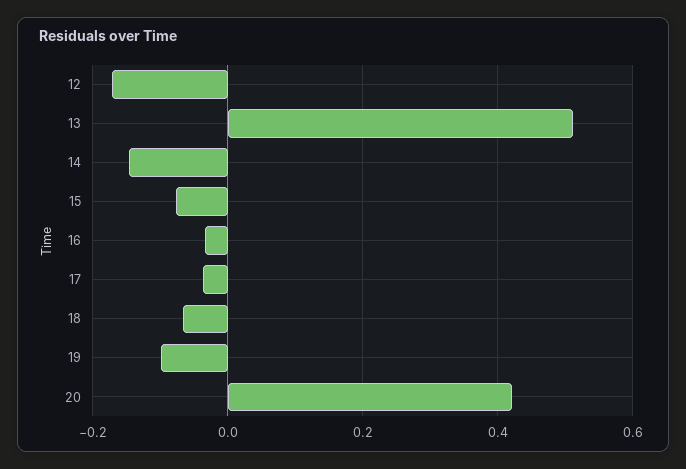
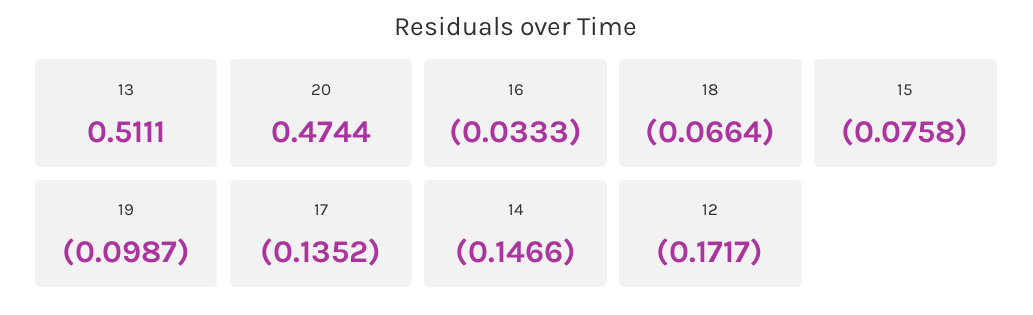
17: -0.04 -> -0.1352
20: 0.42 -> 0.4744

